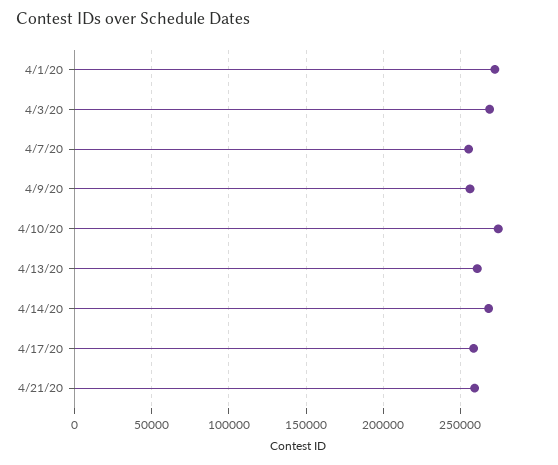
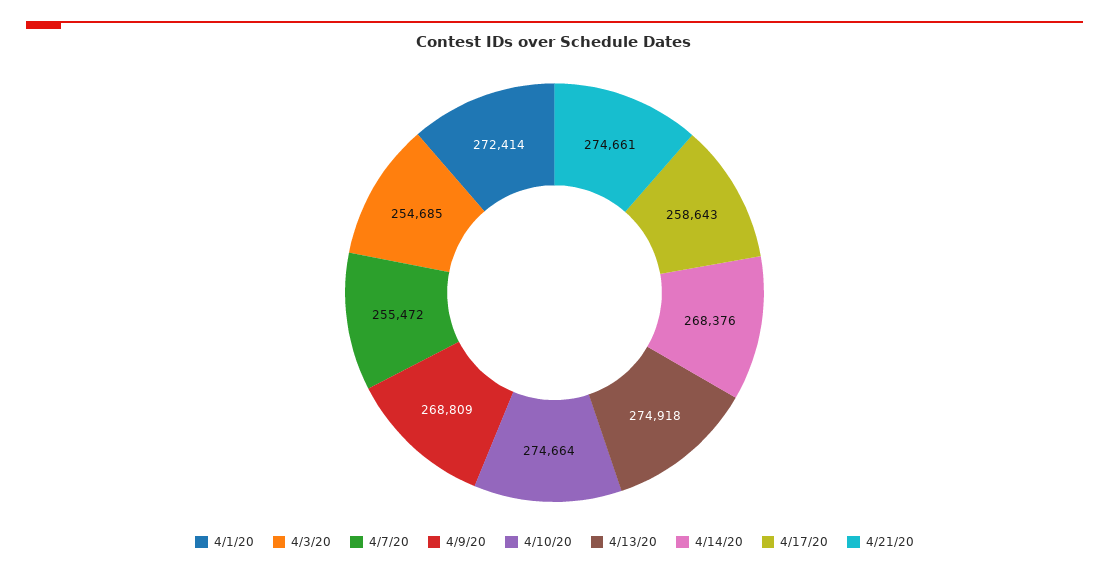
4/3/20: 270000 -> 254685
4/9/20: 255000 -> 268809
4/13/20: 260000 -> 274918
4/21/20: 260000 -> 274661

